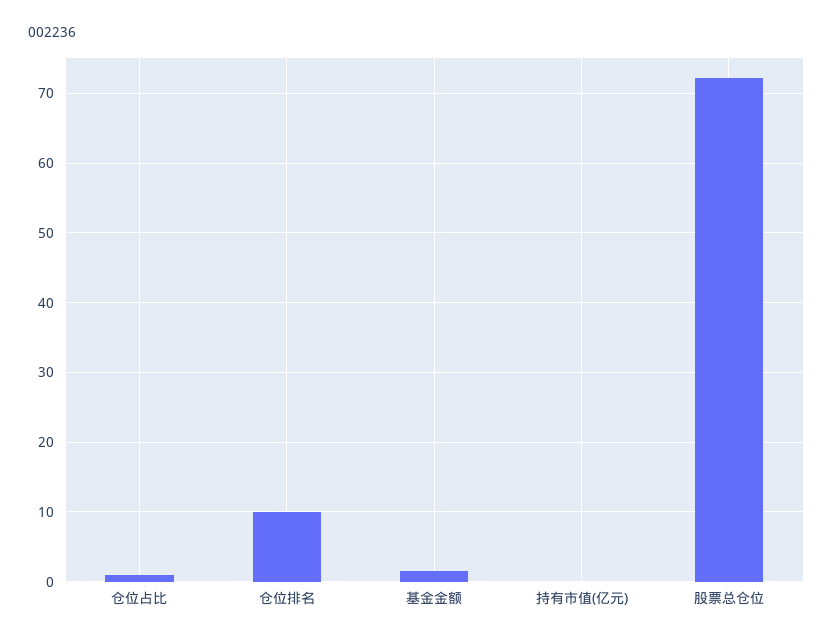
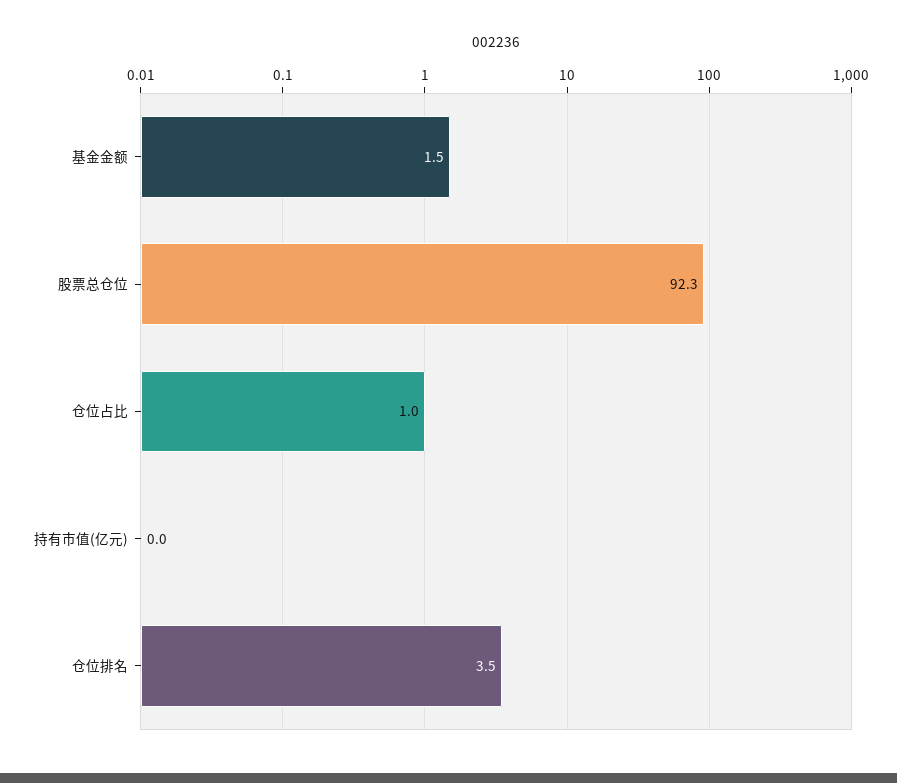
仓位排名: 10 -> 3.5
股票总仓位: 72 -> 92.3

